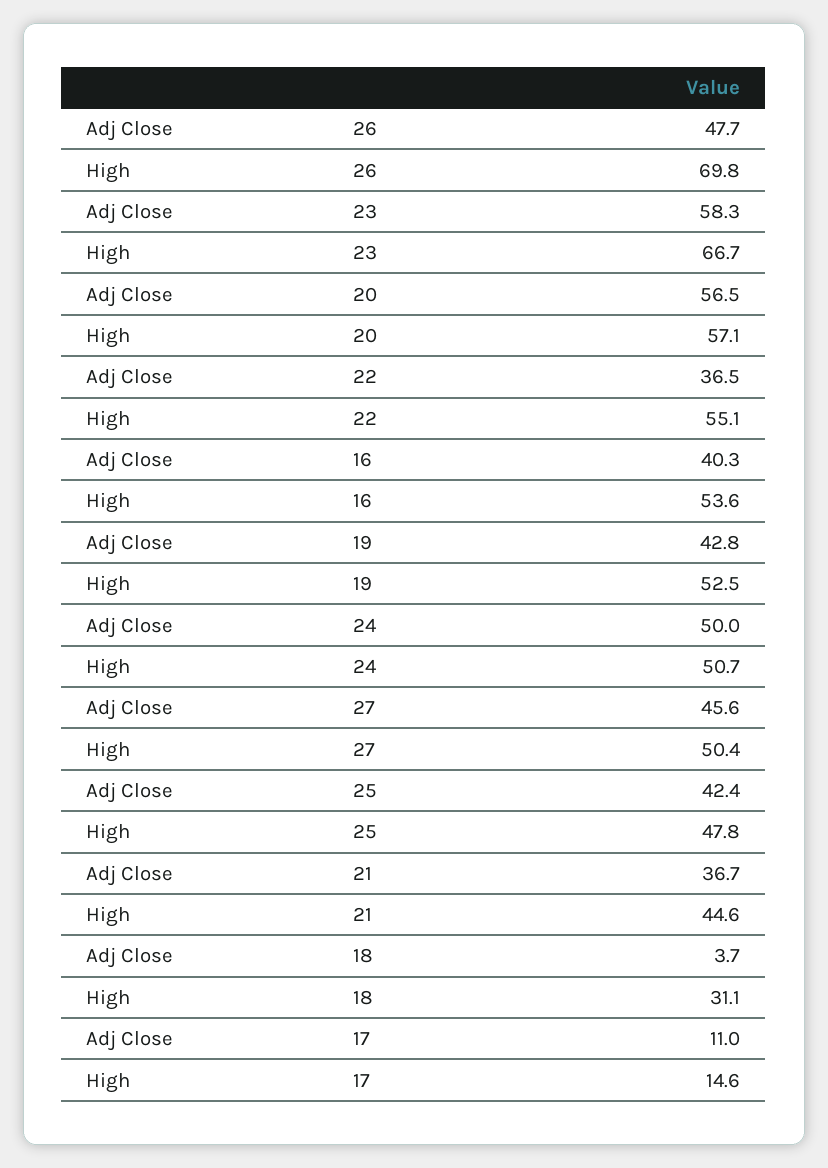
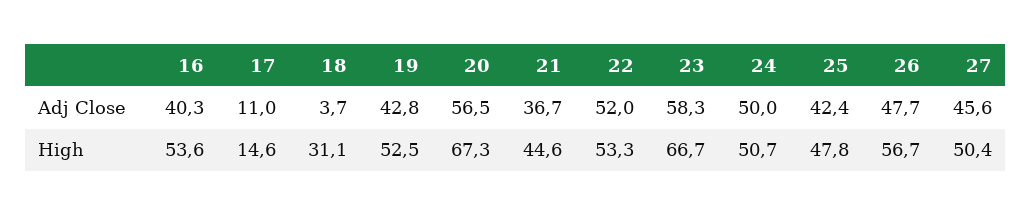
High, 26: 69.8 -> 56.7
High, 20: 57.1 -> 67.3
Adj Close, 22: 36.5 -> 52
High, 22: 55.1 -> 53.3

